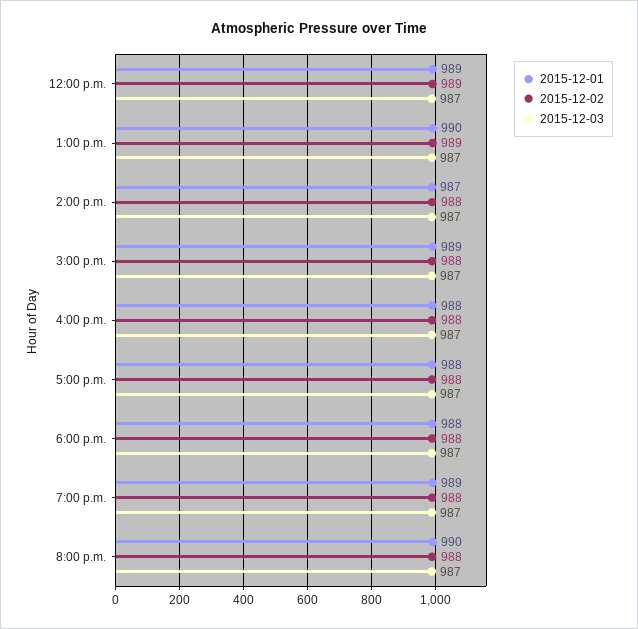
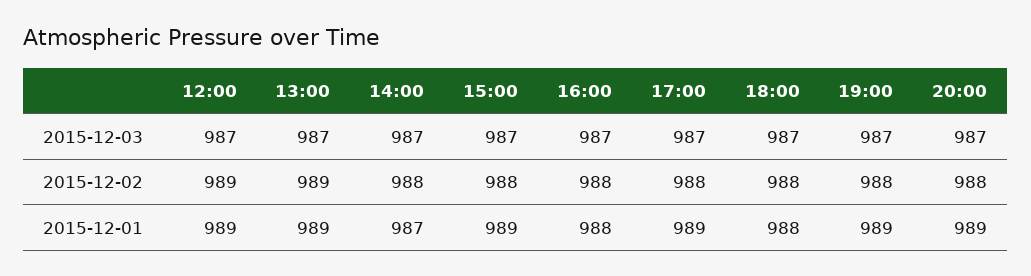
2015-12-01, 1:00 p.m.: 990 -> 989
2015-12-01, 5:00 p.m.: 988 -> 989
2015-12-01, 8:00 p.m.: 990 -> 989

